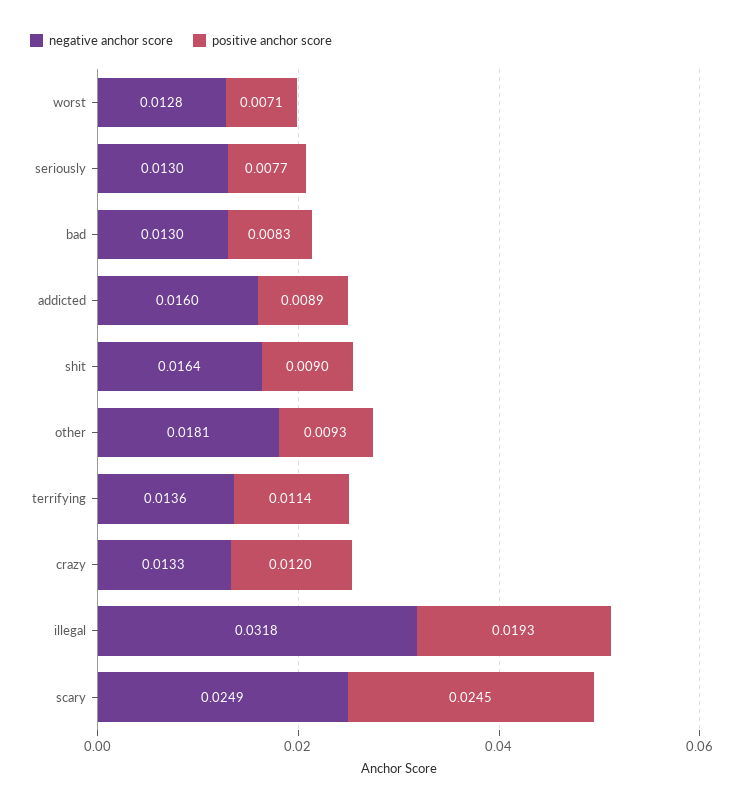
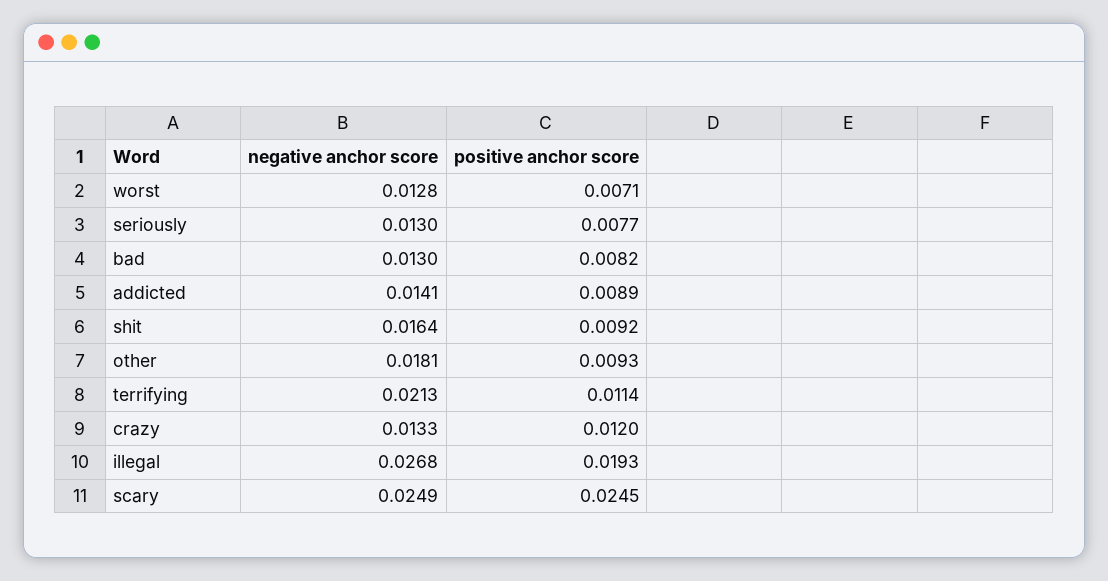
positive anchor score, bad: 0.0083 -> 0.0082
negative anchor score, addicted: 0.016 -> 0.0141
positive anchor score, shit: 0.009 -> 0.0092
negative anchor score, terrifying: 0.0136 -> 0.0213
negative anchor score, illegal: 0.0318 -> 0.0268

